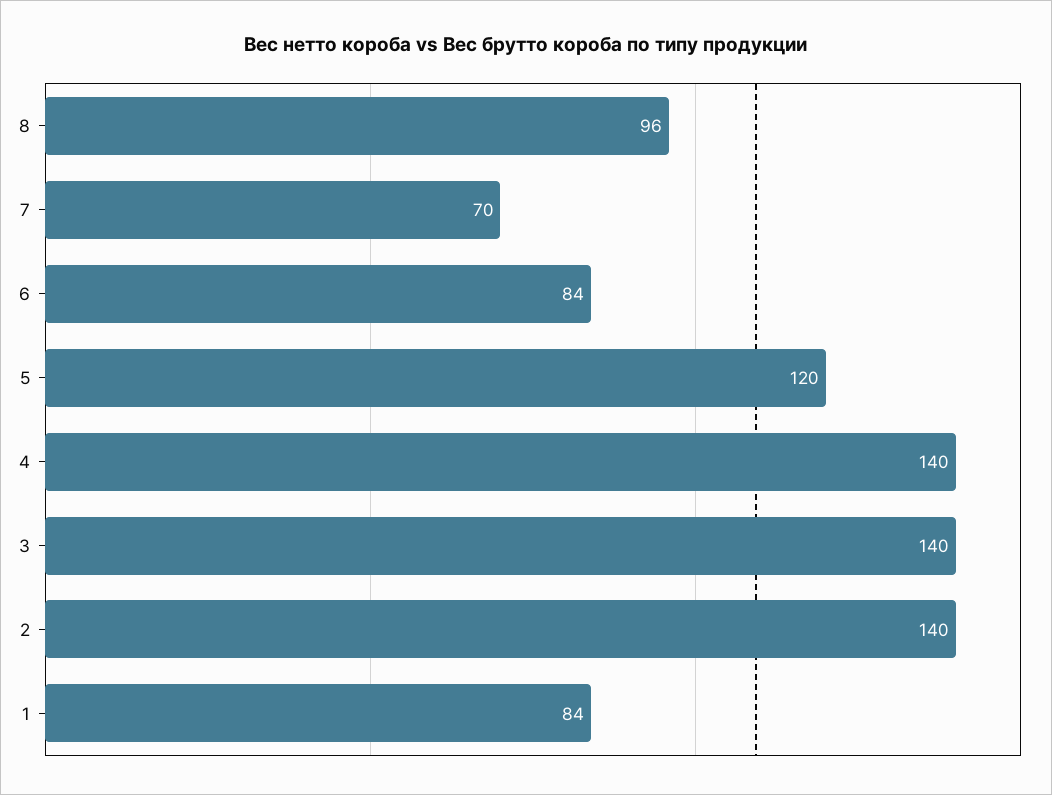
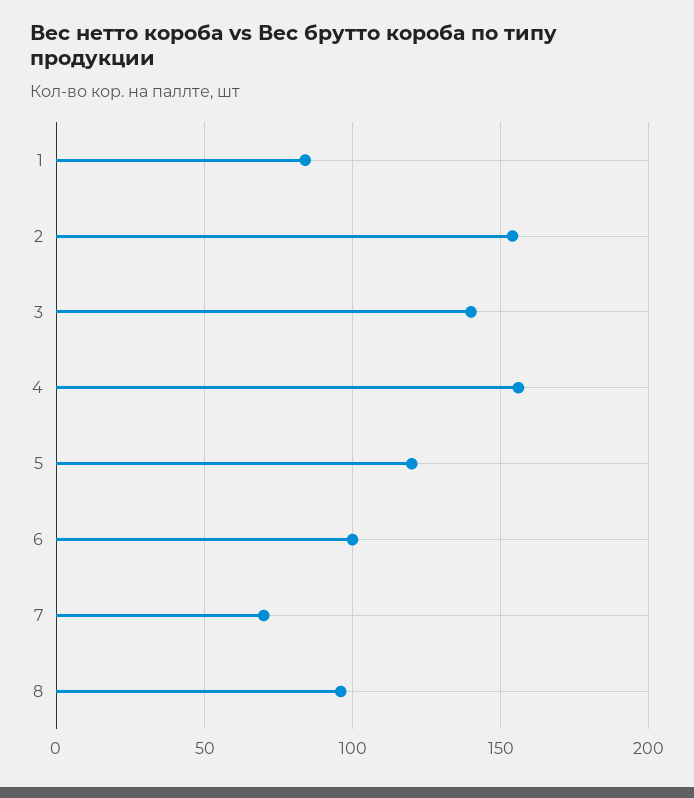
6: 84 -> 100
4: 140 -> 155
2: 140 -> 155

